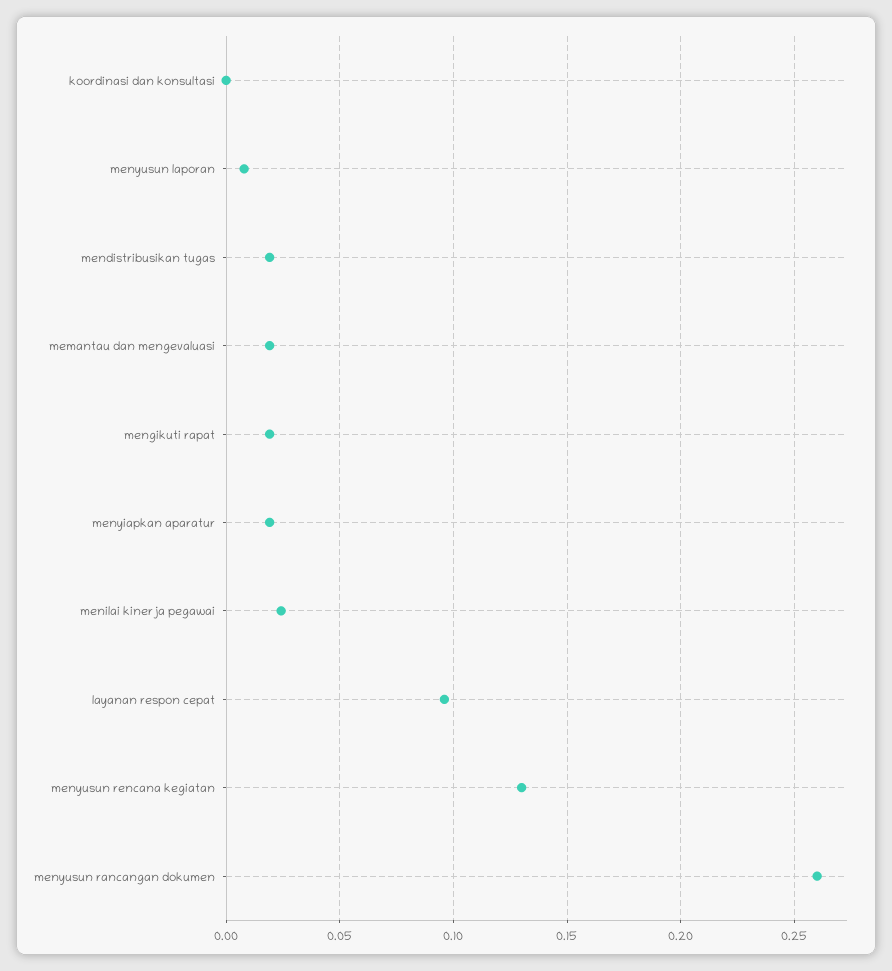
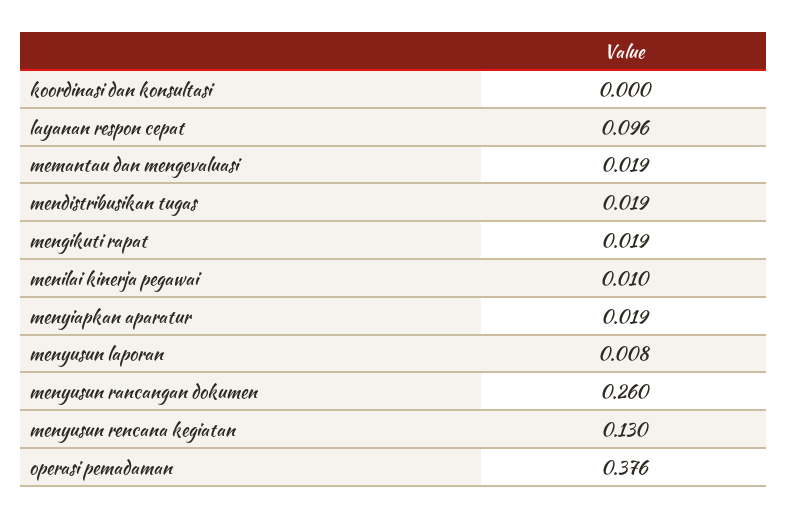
menilai kinerja pegawai: 0.025 -> 0.01
operasi pemadaman: none -> 0.376

